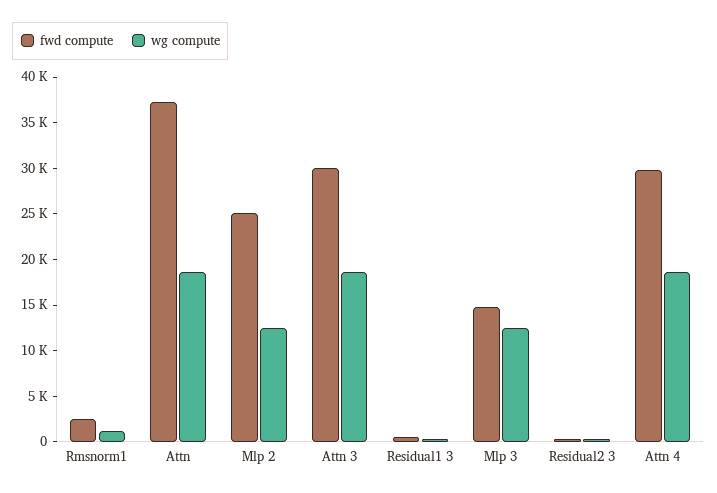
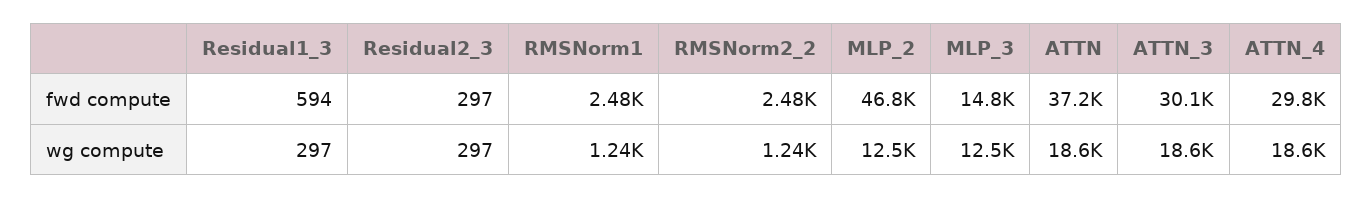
fwd compute, Mlp 2: 25000 -> 46800
fwd compute, RMSNorm2_2: none -> 2480
wg compute, RMSNorm2_2: none -> 1240

